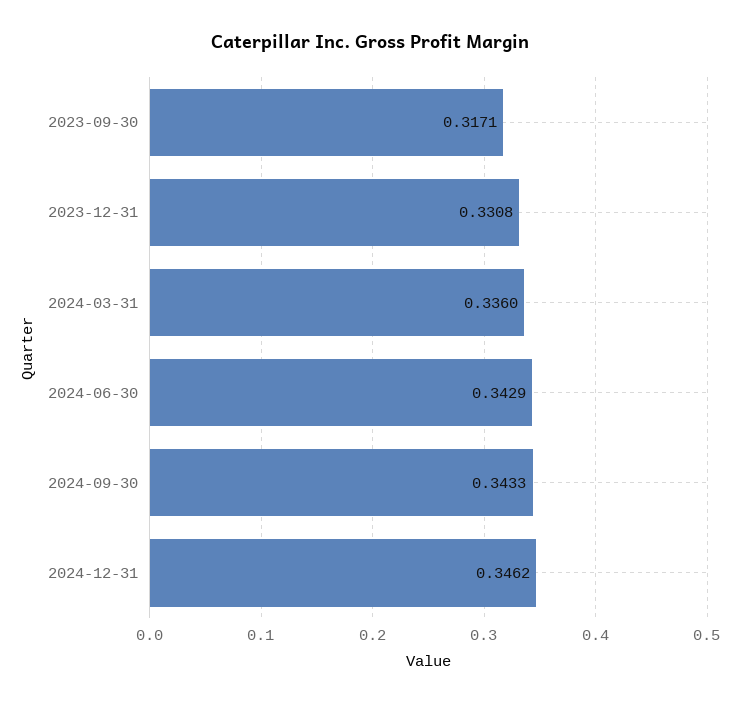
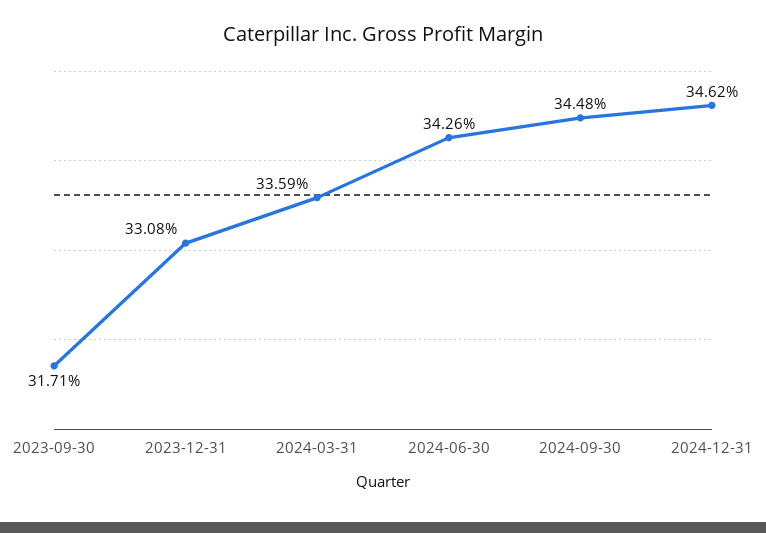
2024-03-31: 0.336 -> 0.3359
2024-06-30: 0.3429 -> 0.3426
2024-09-30: 0.3433 -> 0.3448

